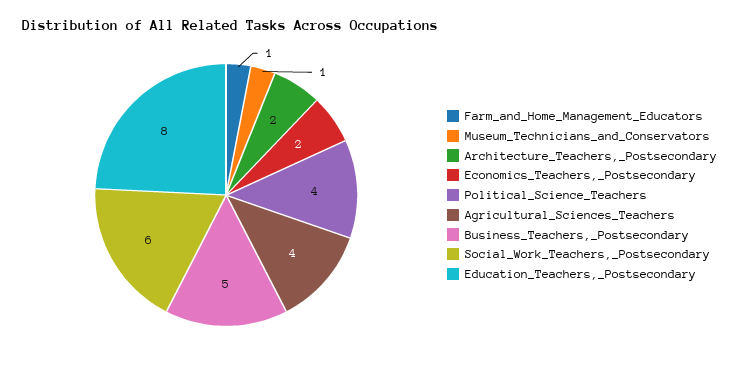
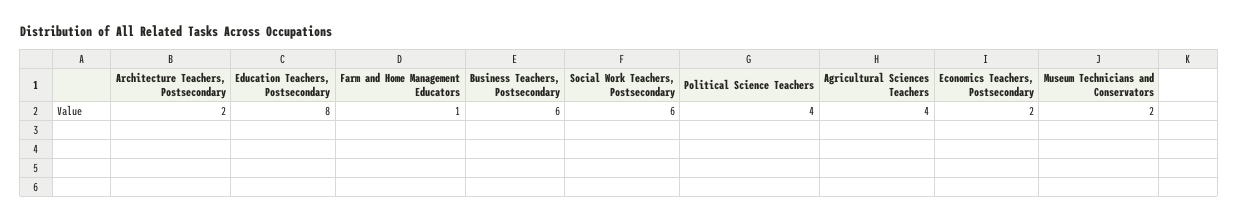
Museum_Technicians_and_Conservators: 1 -> 2
Business_Teachers,_Postsecondary: 5 -> 6

